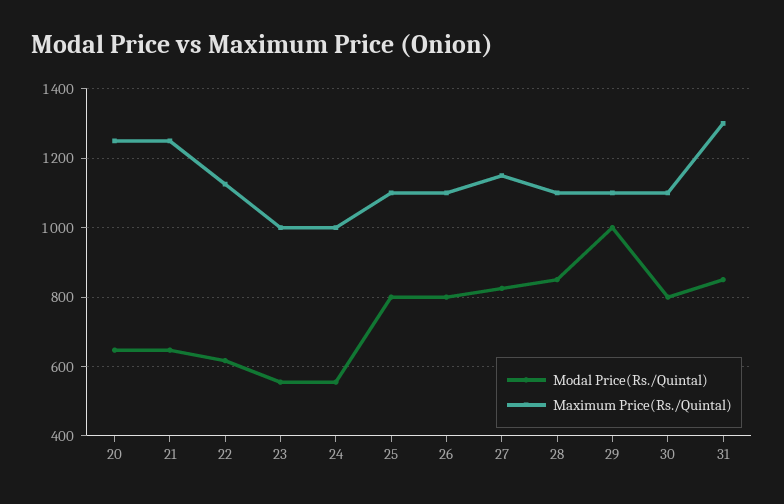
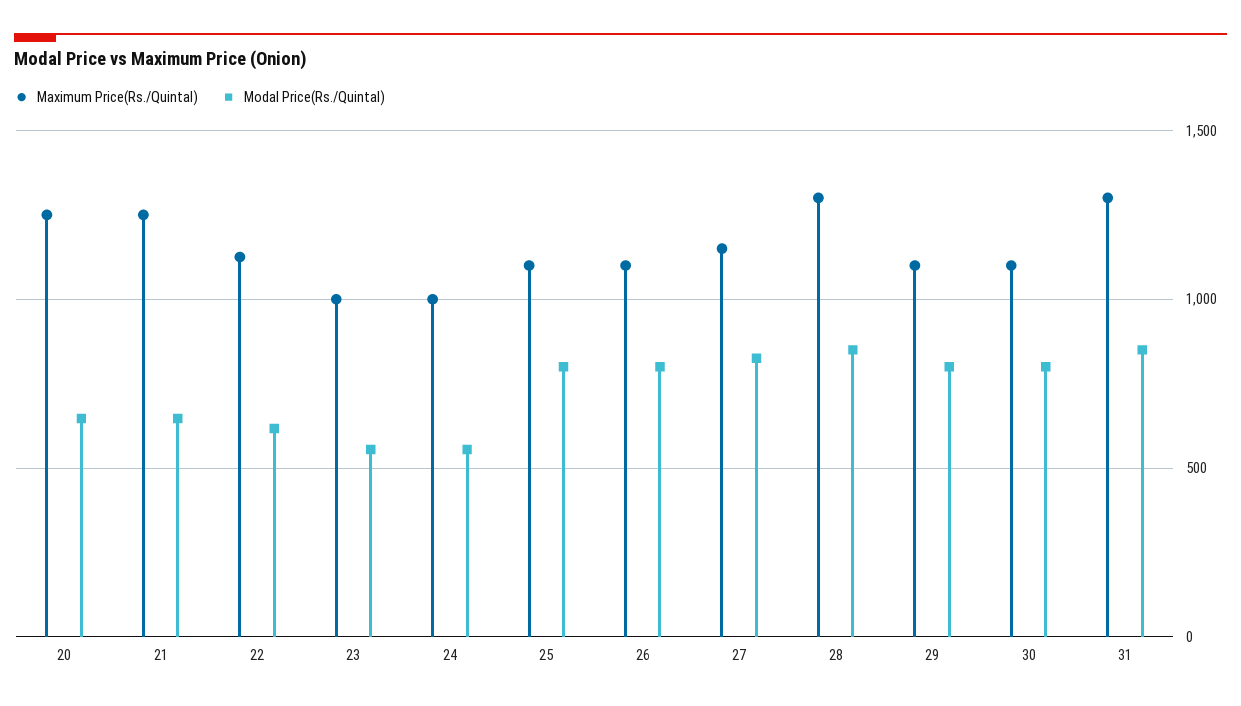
Maximum Price(Rs./Quintal), 28: 1100 -> 1300
Modal Price(Rs./Quintal), 29: 1000 -> 800

